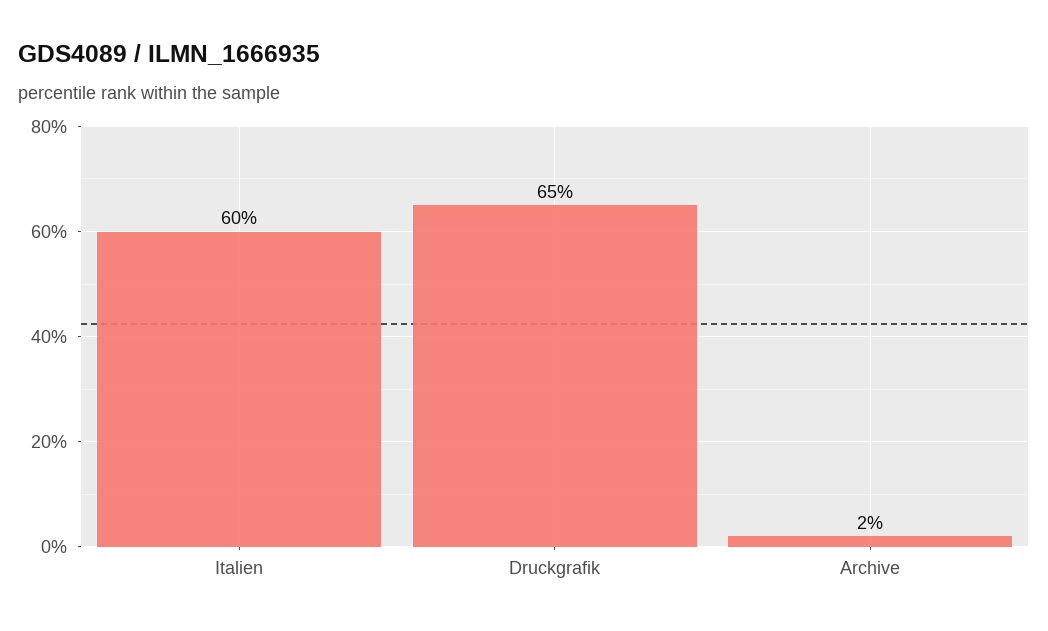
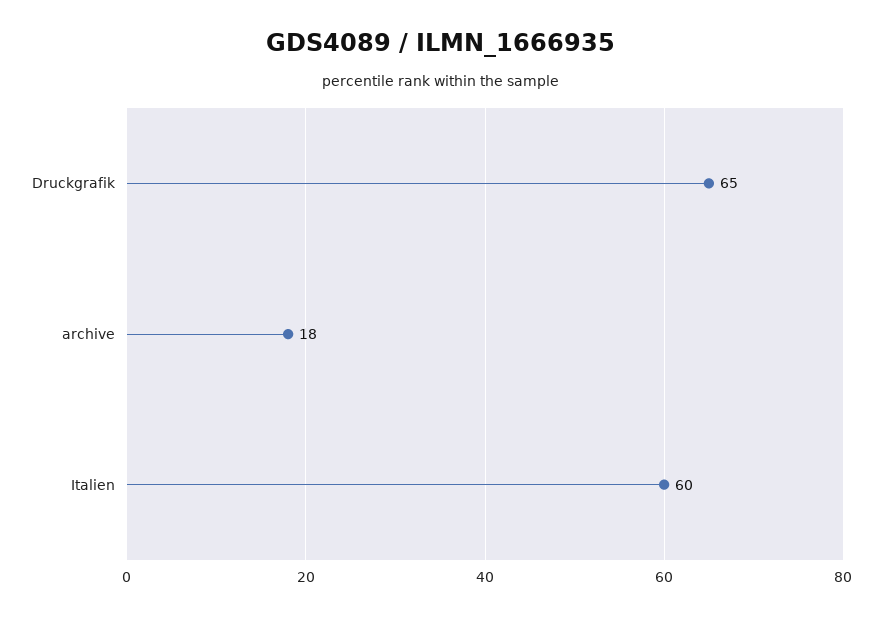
Archive: 2 -> 18

